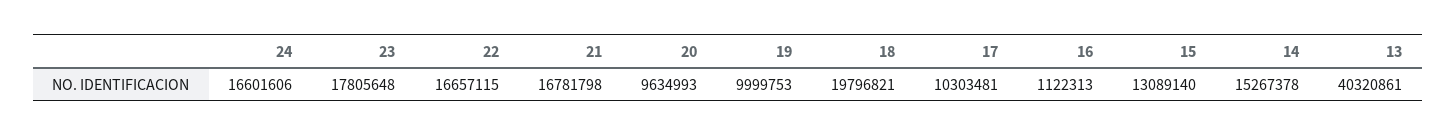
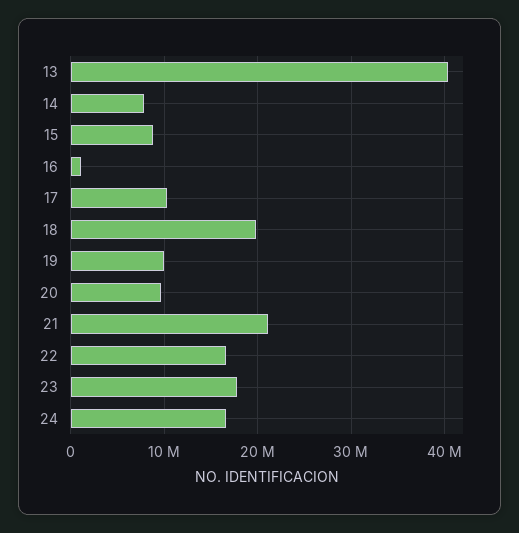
21: 16781798 -> 21000000
15: 13089140 -> 9000000
14: 15267378 -> 8000000

